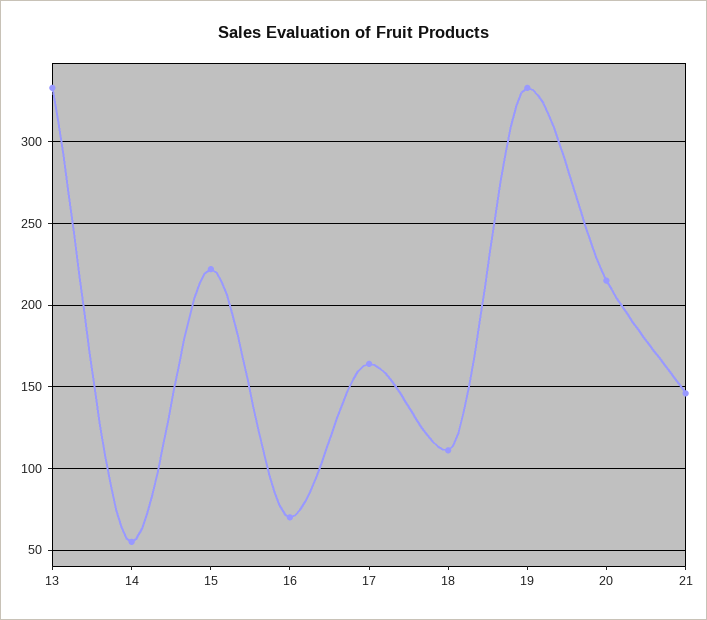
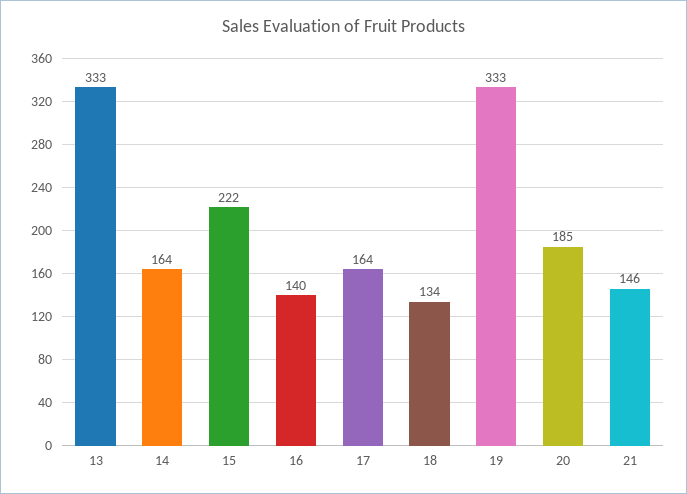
14: 55 -> 164
16: 70 -> 140
18: 110 -> 134
20: 215 -> 185

